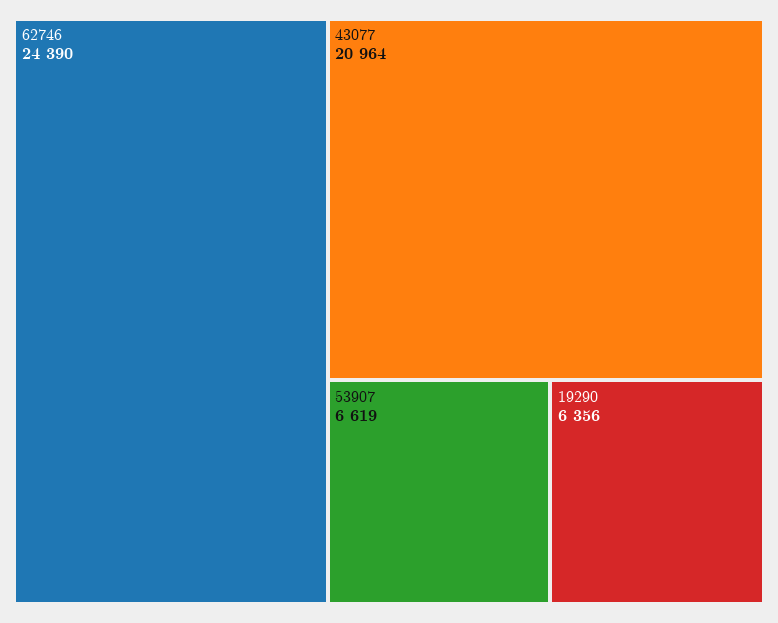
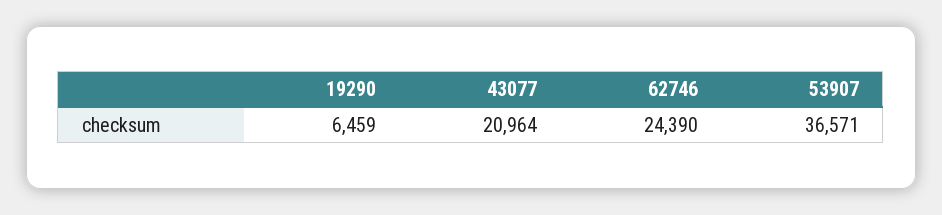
53907: 6619 -> 36571
19290: 6356 -> 6459

